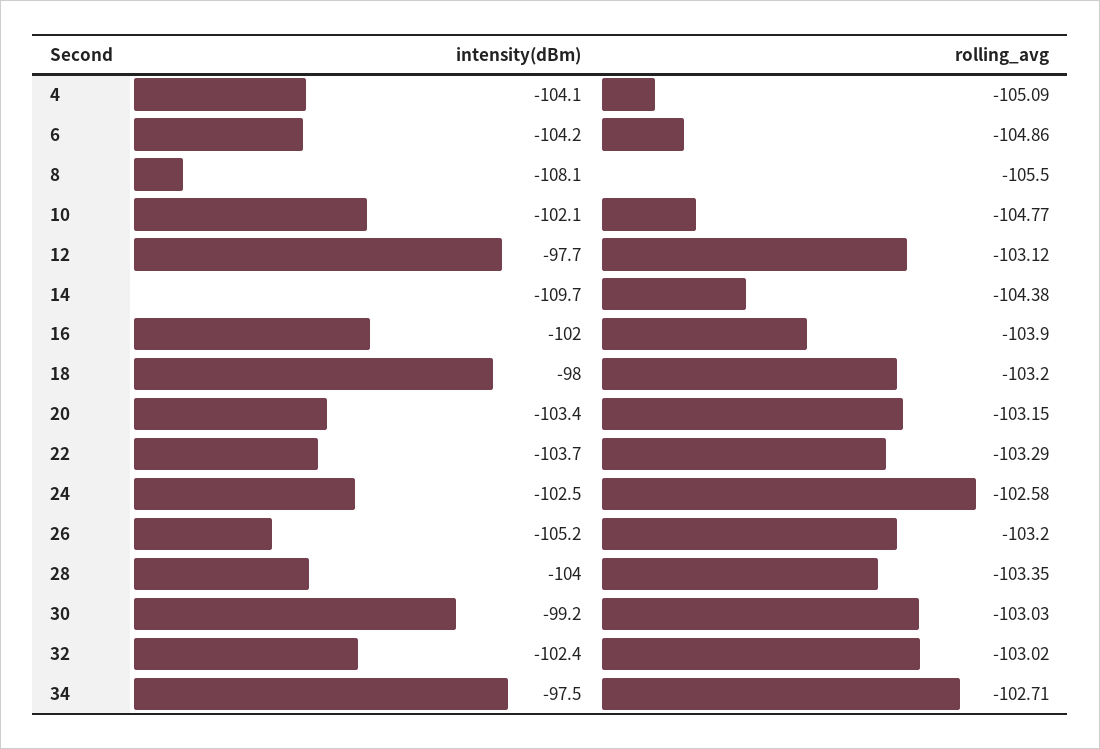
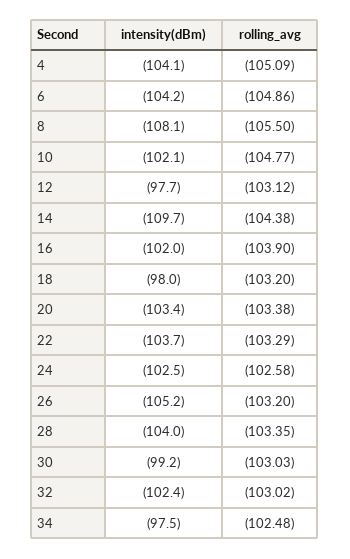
rolling_avg, 20: -103.15 -> -103.38
rolling_avg, 34: -102.71 -> -102.48

